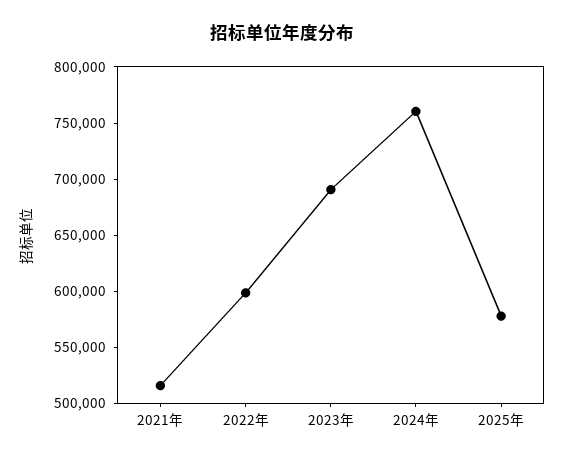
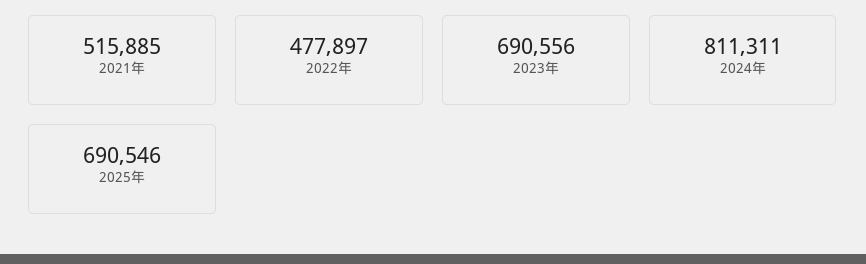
2022年: 600000 -> 477897
2024年: 760000 -> 811311
2025年: 580000 -> 690546

